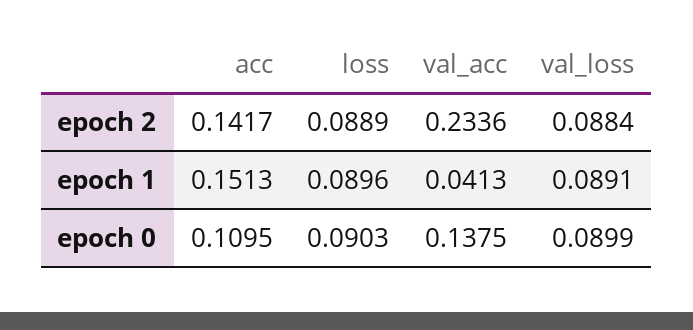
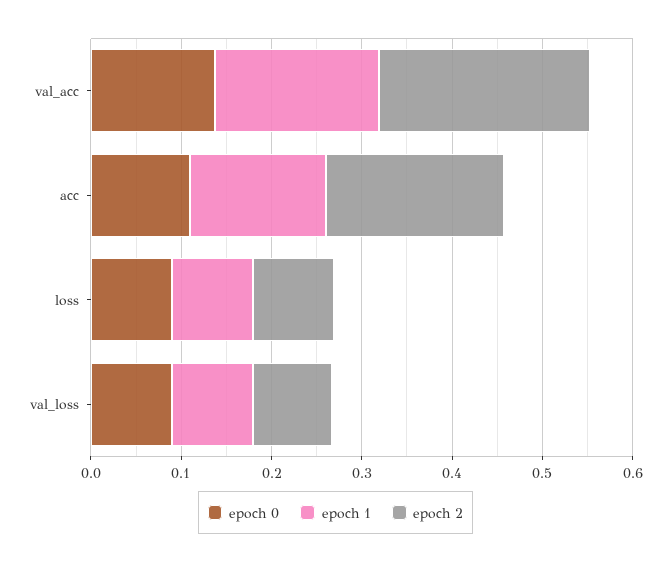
epoch 2, acc: 0.1417 -> 0.2
epoch 1, val_acc: 0.0413 -> 0.18

